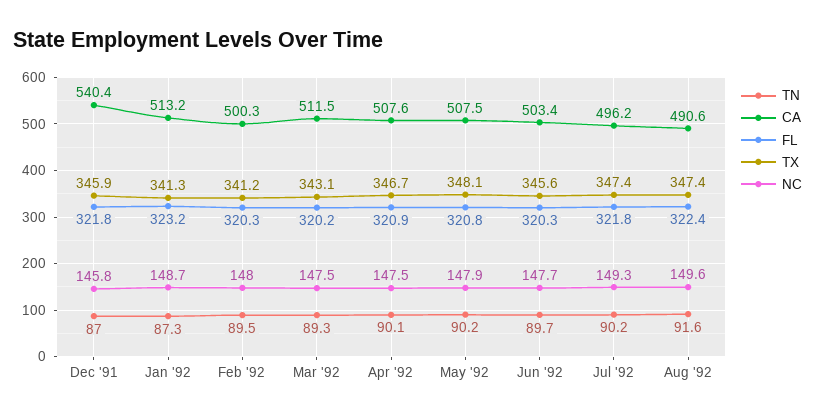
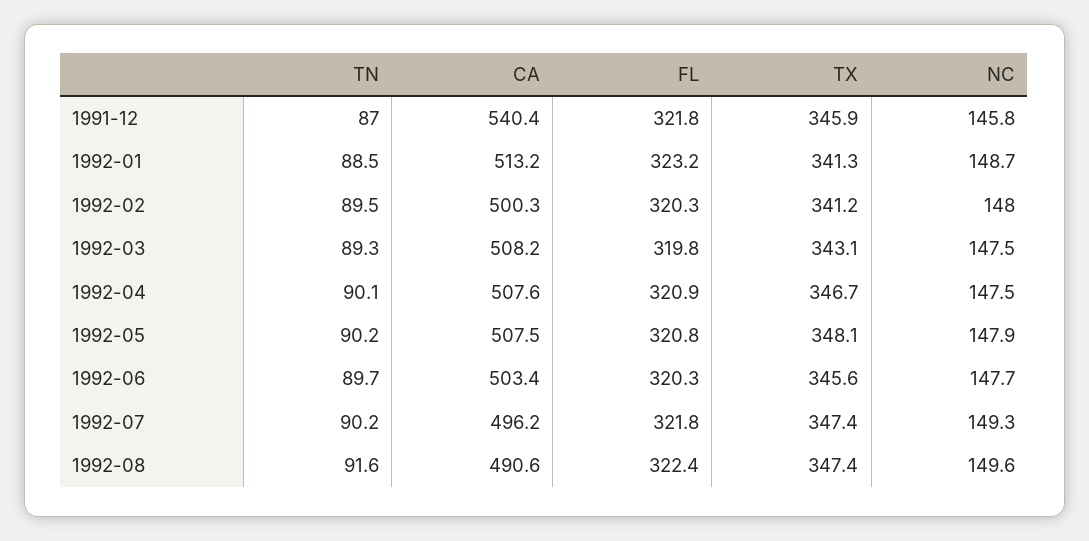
TN, Jan '92: 87.3 -> 88.5
CA, Mar '92: 511.5 -> 508.2
FL, Mar '92: 320.2 -> 319.8

